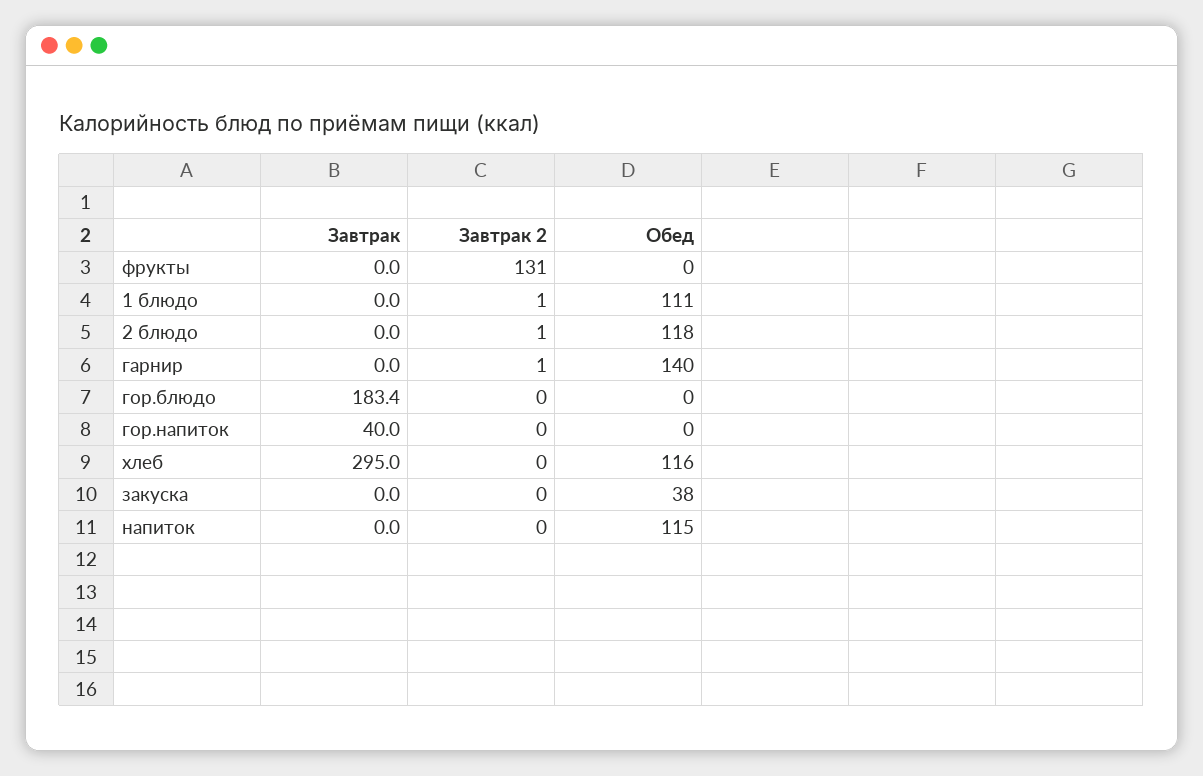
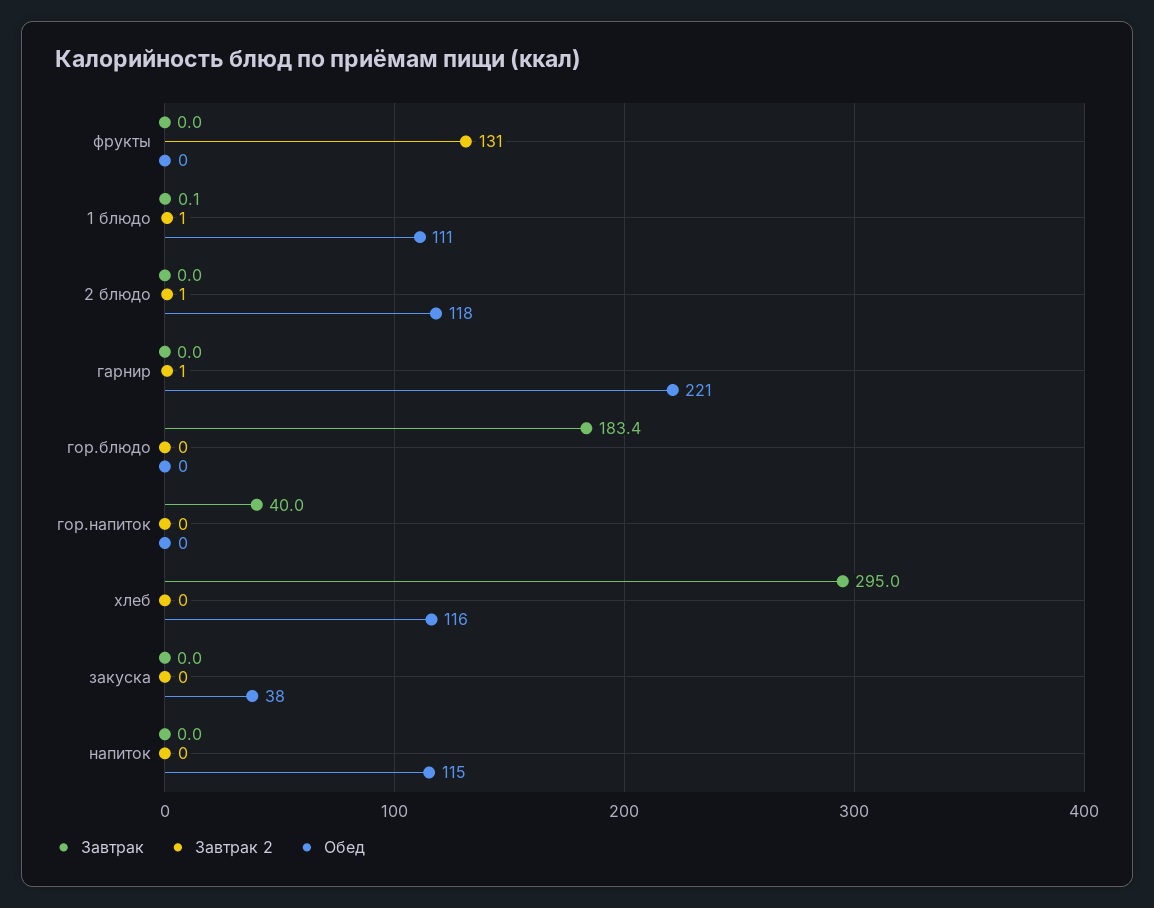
Завтрак, 1 блюдо: 0 -> 0.1
Обед, гарнир: 140 -> 221

